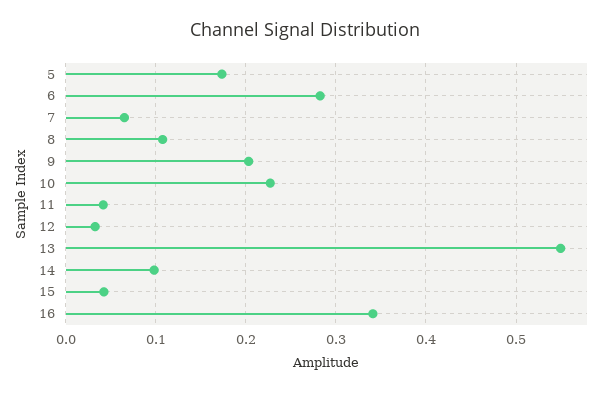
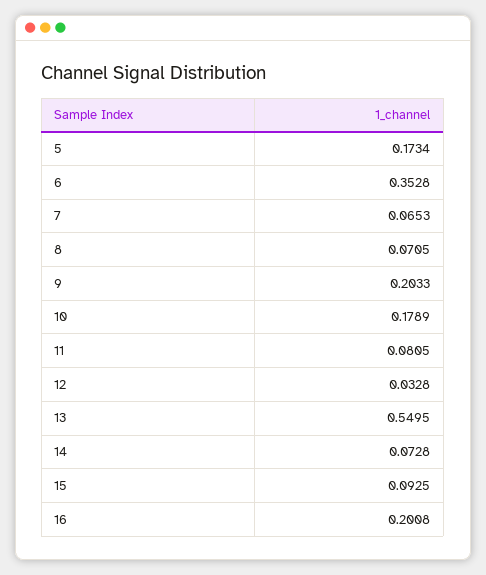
6: 0.28 -> 0.3528
8: 0.11 -> 0.0705
10: 0.23 -> 0.1789
11: 0.04 -> 0.0805
14: 0.1 -> 0.0728
15: 0.04 -> 0.0925
16: 0.34 -> 0.2008

